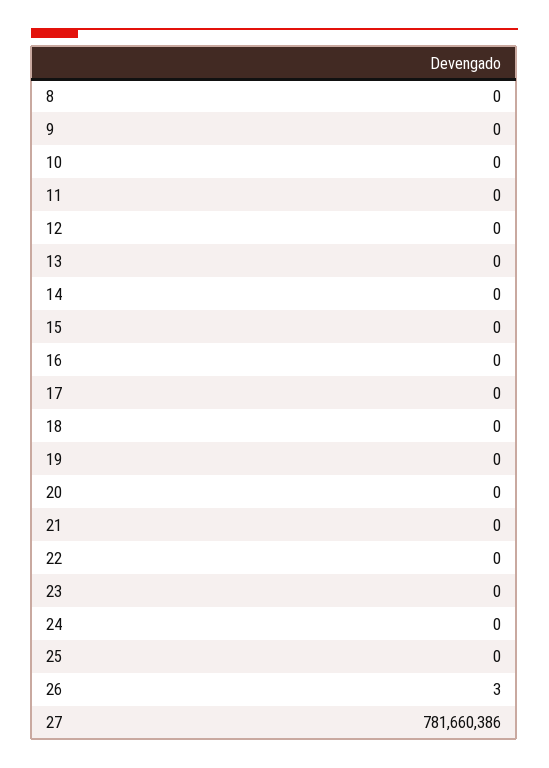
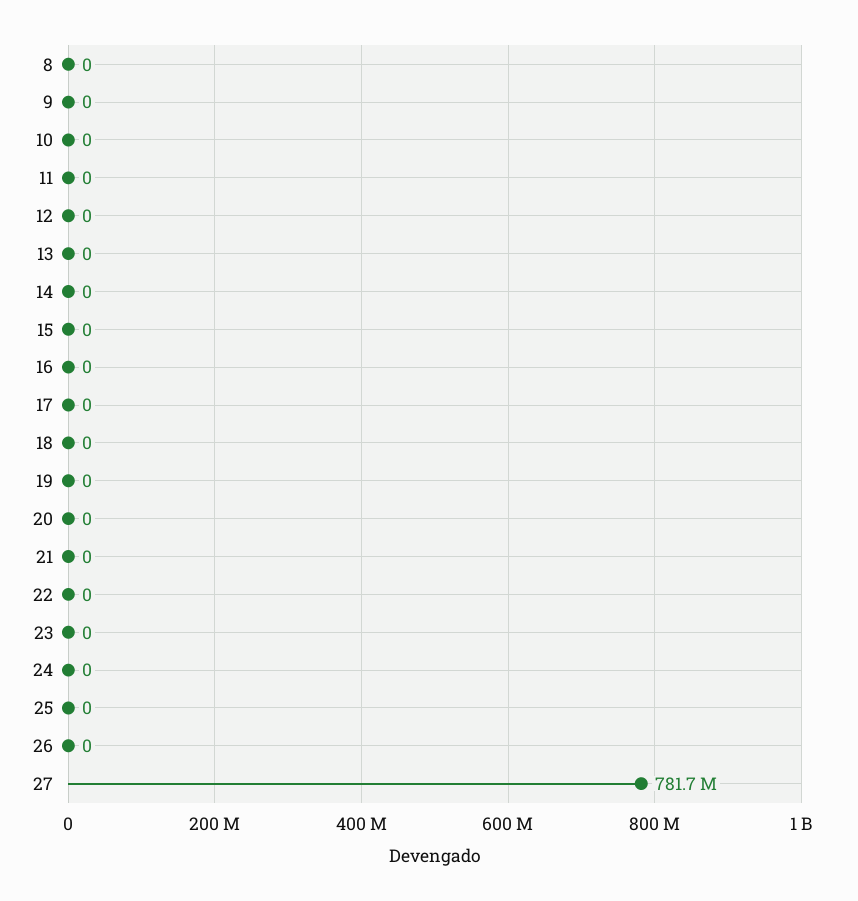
26: 3 -> 0

